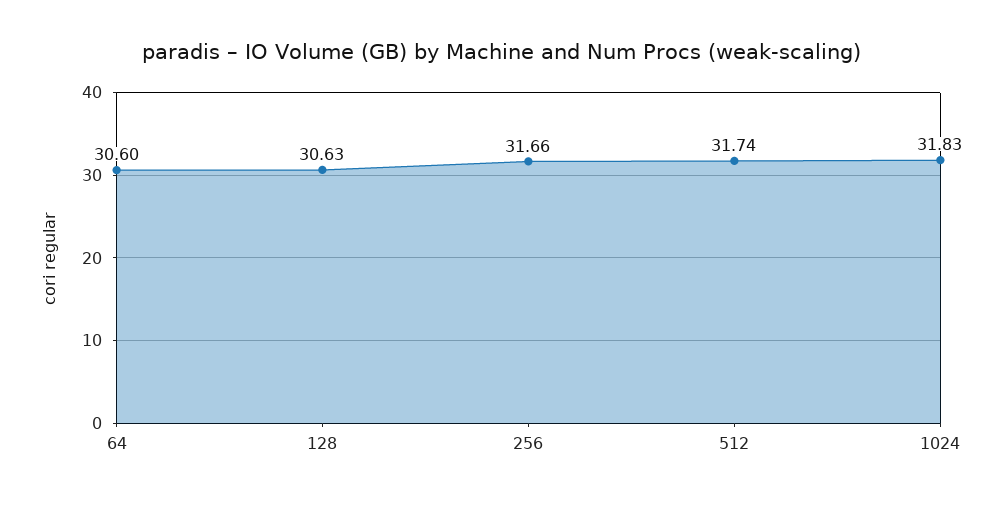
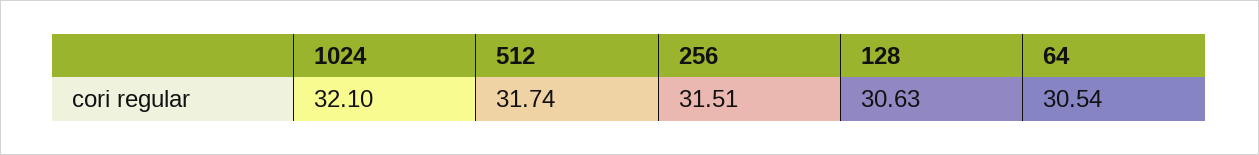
64: 30.6 -> 30.54
256: 31.66 -> 31.51
1024: 31.83 -> 32.1

